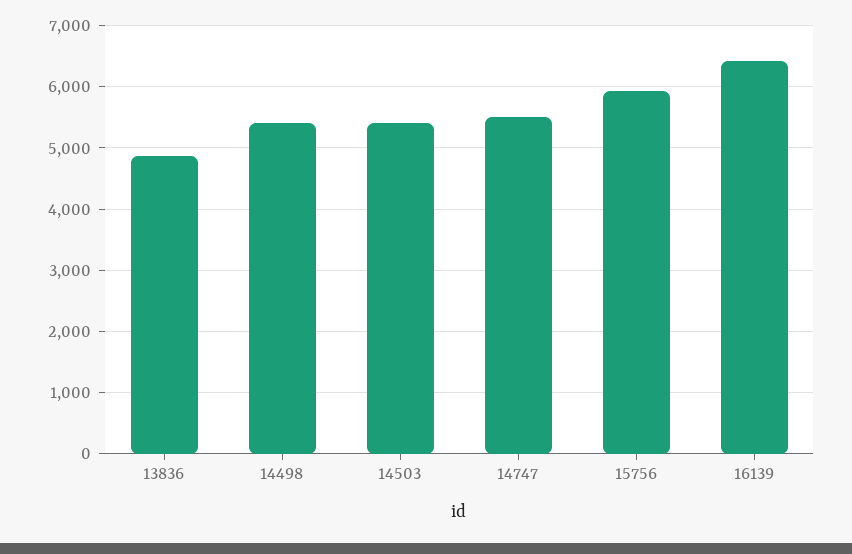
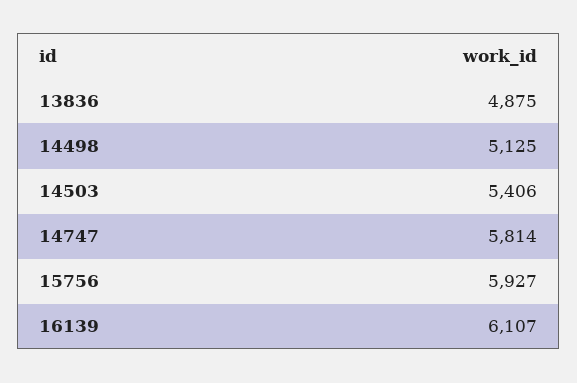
14498: 5400 -> 5125
14747: 5500 -> 5814
16139: 6400 -> 6107

